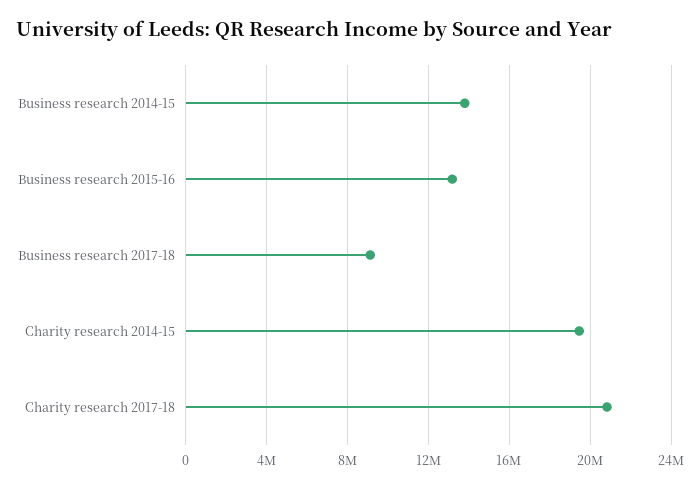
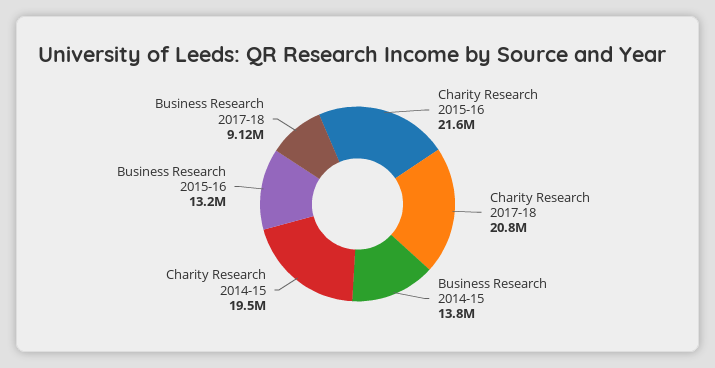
Charity Research 2015-16: none -> 21600000

